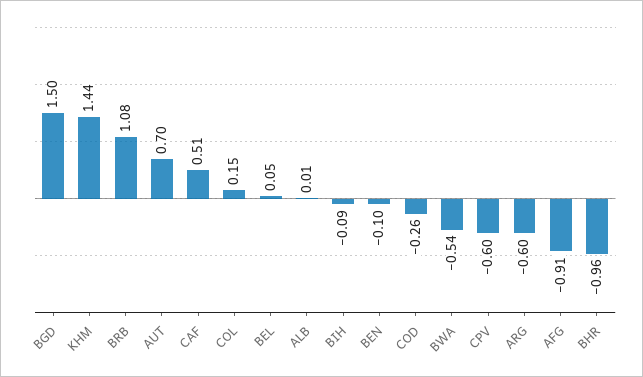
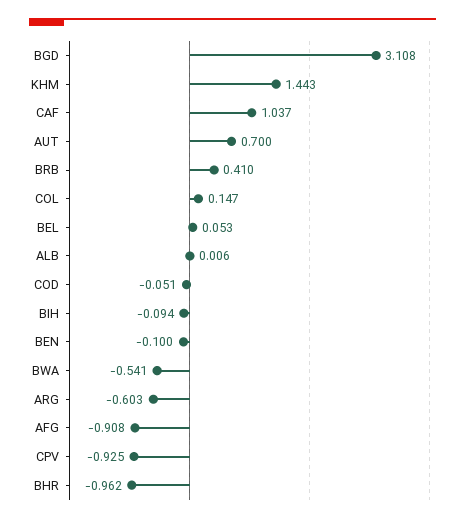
BGD: 1.5 -> 3.108
BRB: 1.08 -> 0.41
CAF: 0.51 -> 1.037
COD: -0.26 -> -0.051
CPV: -0.6 -> -0.925

